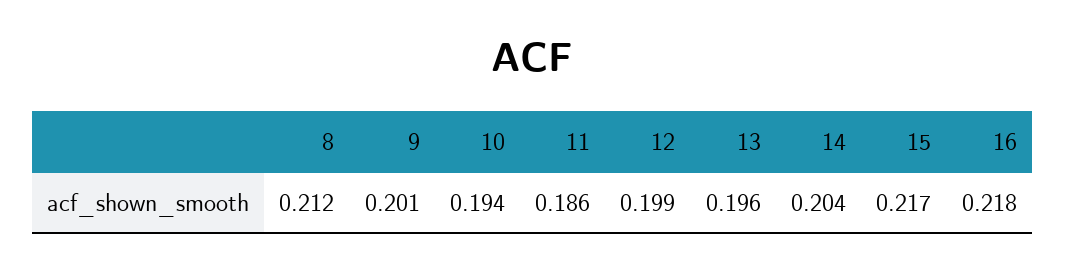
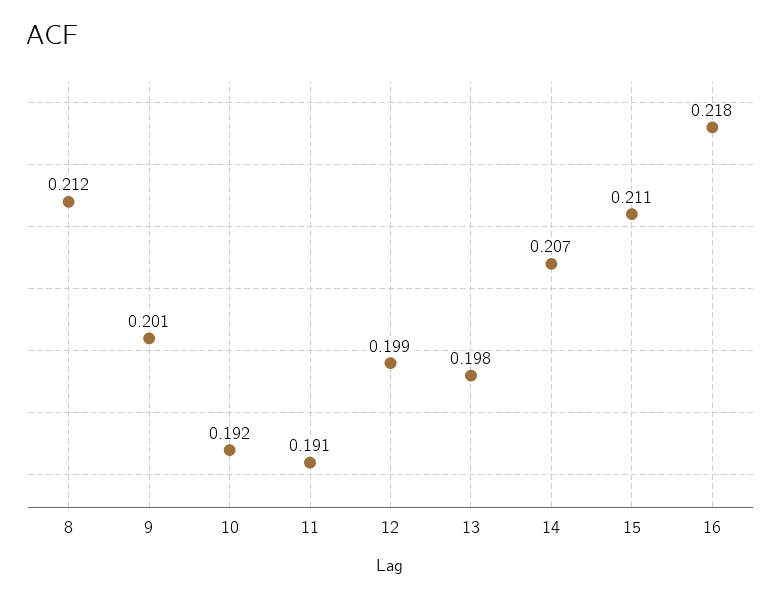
10: 0.194 -> 0.192
11: 0.186 -> 0.191
13: 0.196 -> 0.198
14: 0.204 -> 0.207
15: 0.217 -> 0.211

